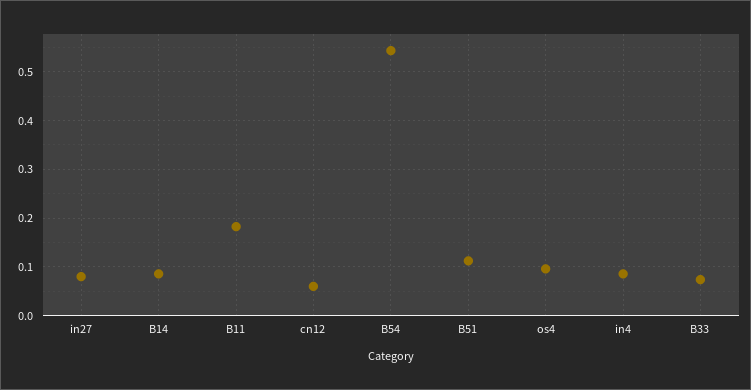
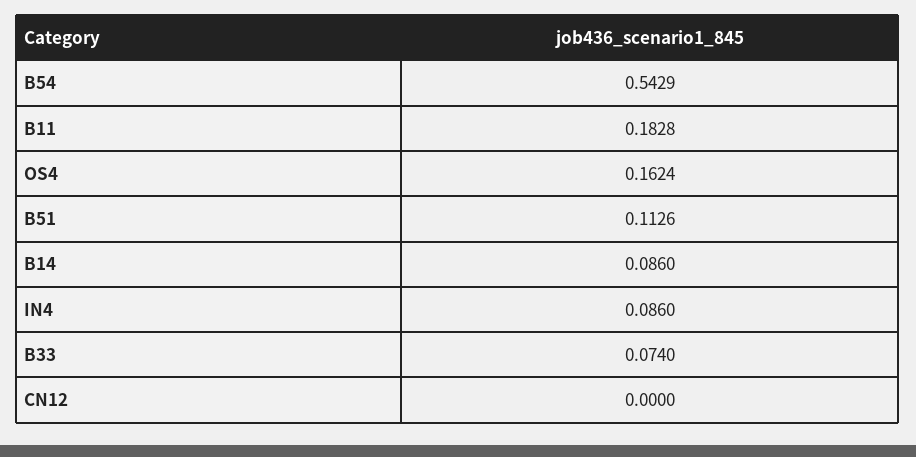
in27: 0.08 -> none
cn12: 0.06 -> 0
os4: 0.1 -> 0.1624

